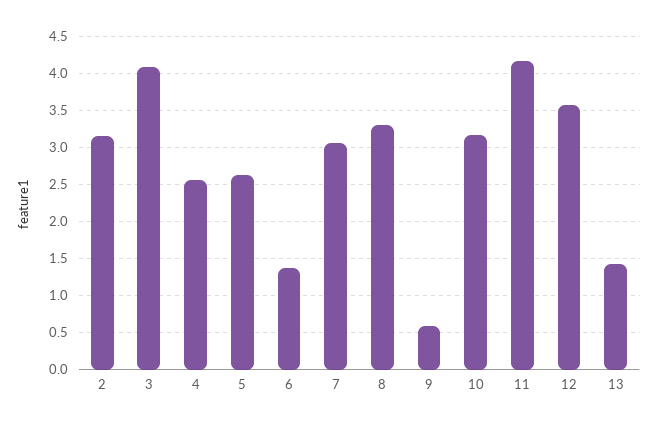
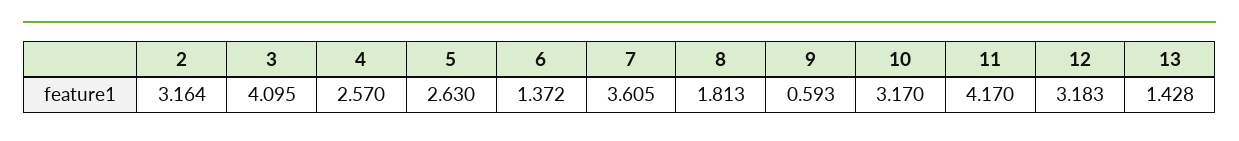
7: 3.1 -> 3.605
8: 3.3 -> 1.813
12: 3.6 -> 3.183

